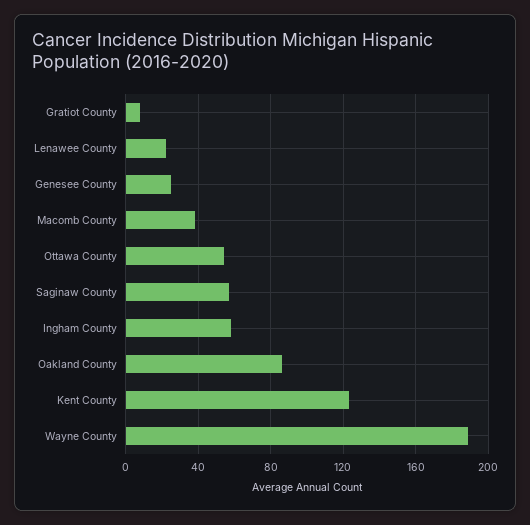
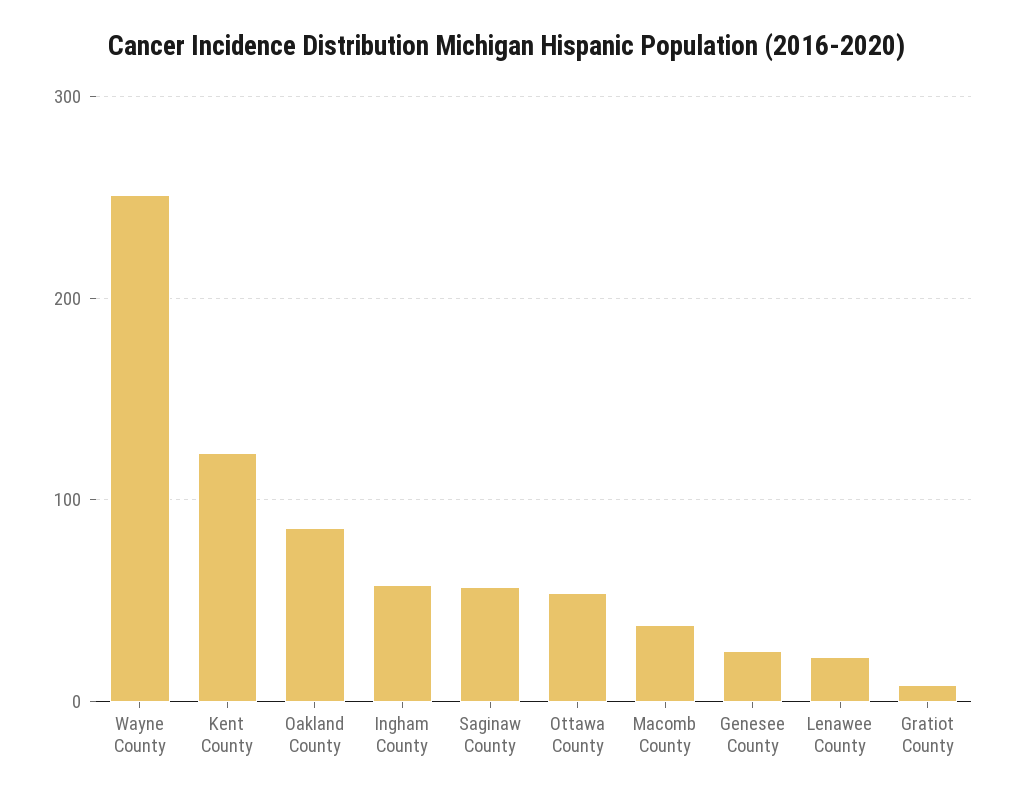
Wayne County: 190 -> 250

